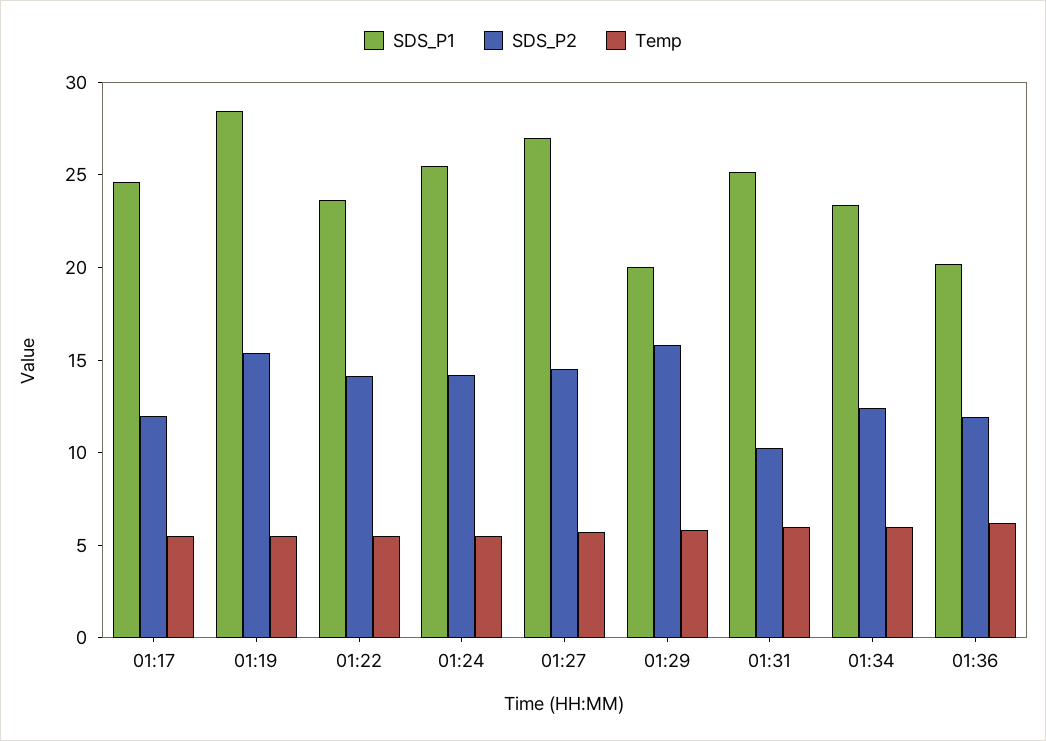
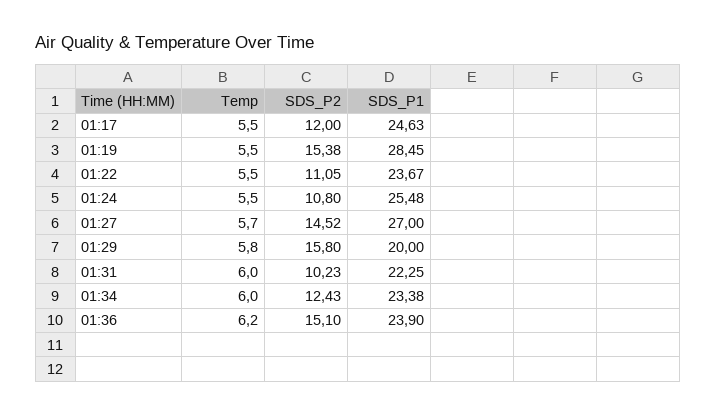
SDS_P2, 01:22: 14 -> 11.05
SDS_P2, 01:24: 14 -> 10.8
SDS_P1, 01:31: 25 -> 22.25
SDS_P1, 01:36: 20 -> 23.9
SDS_P2, 01:36: 12 -> 15.1

